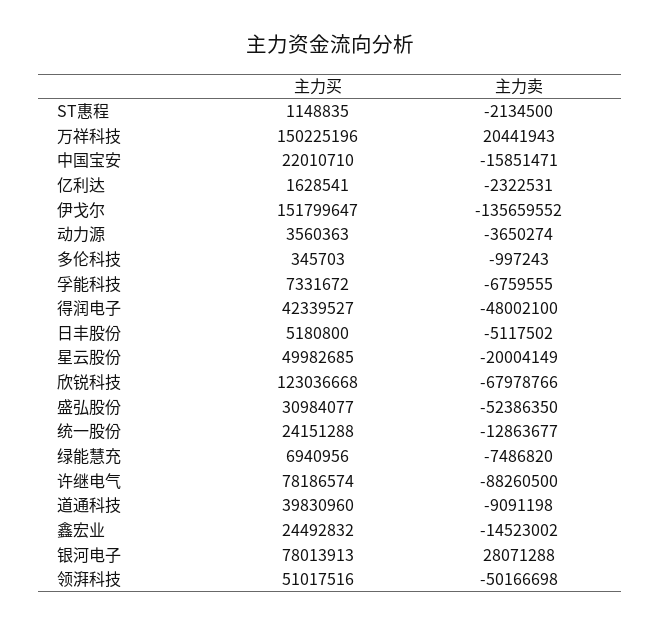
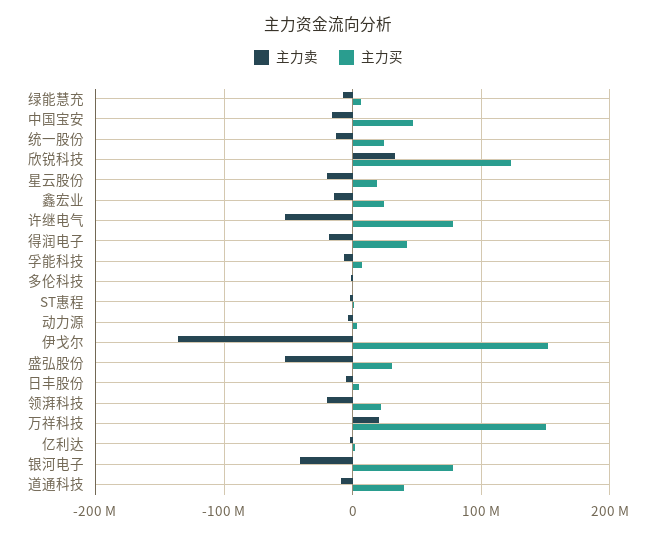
主力买, 中国宝安: 22010710 -> 50000000
主力卖, 得润电子: -48002100 -> -20000000
主力买, 星云股份: 49982685 -> 20000000
主力卖, 欣锐科技: -67978766 -> 30000000
主力卖, 许继电气: -88260500 -> -50000000
主力卖, 银河电子: 28071288 -> -40000000
主力买, 领湃科技: 51017516 -> 20000000
主力卖, 领湃科技: -50166698 -> -20000000

